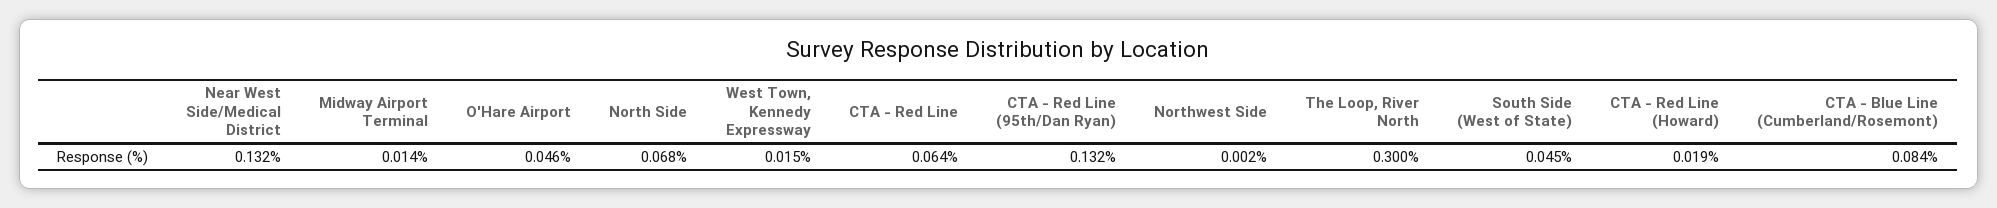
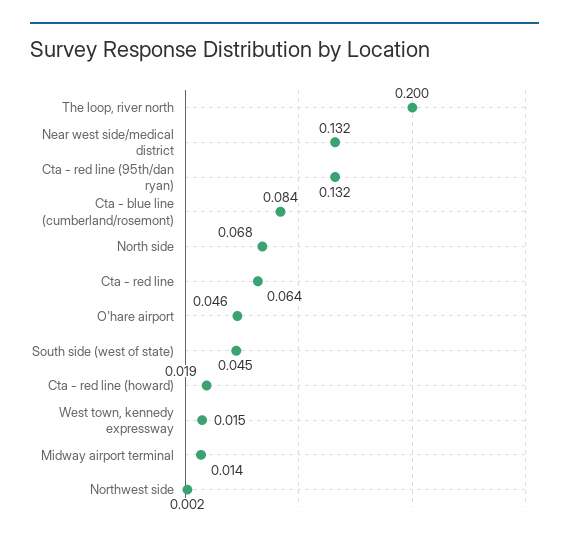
The Loop, River North: 0.3 -> 0.2

